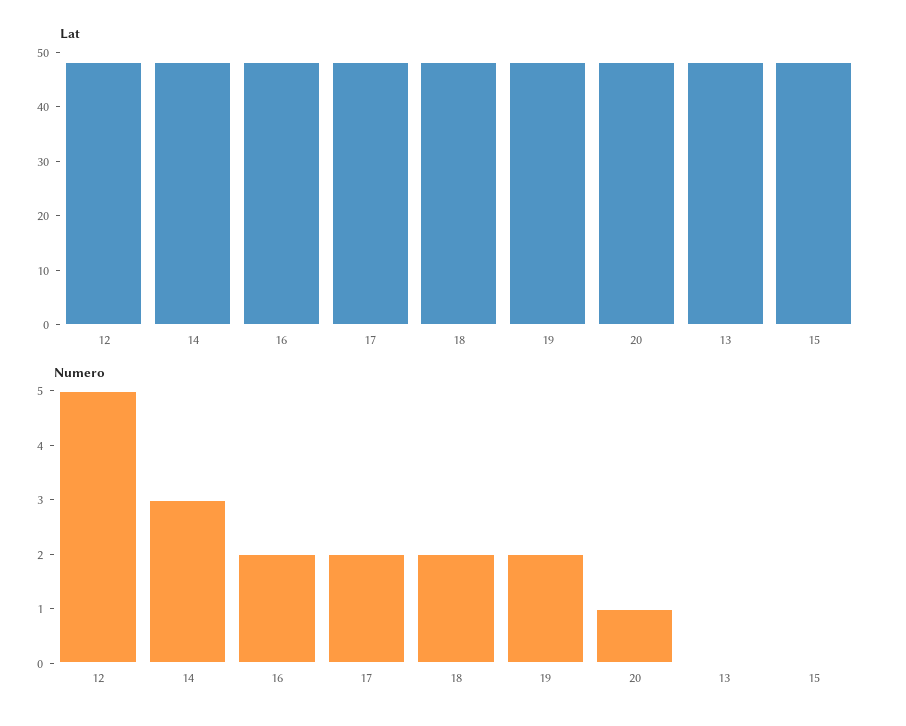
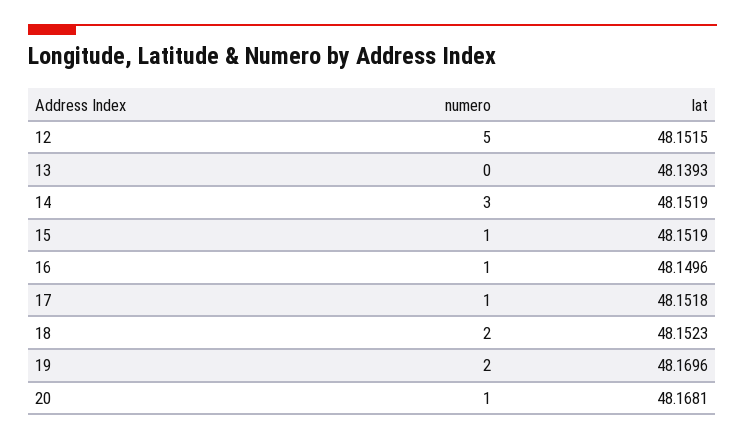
Numero, 16: 2 -> 1
Numero, 17: 2 -> 1
Numero, 15: 0 -> 1

